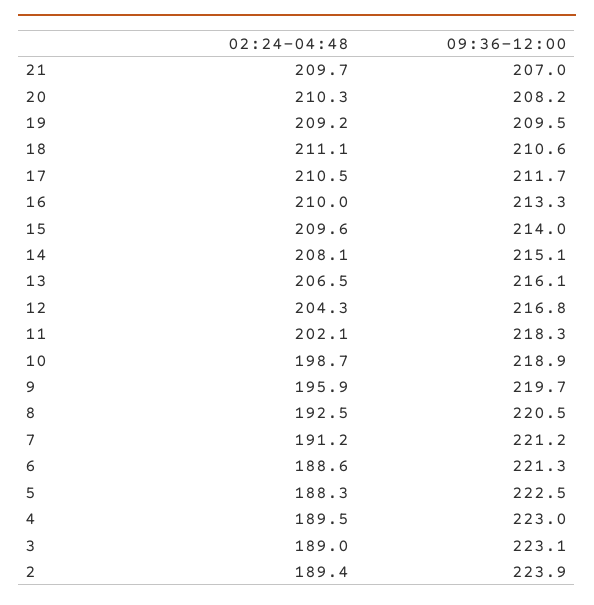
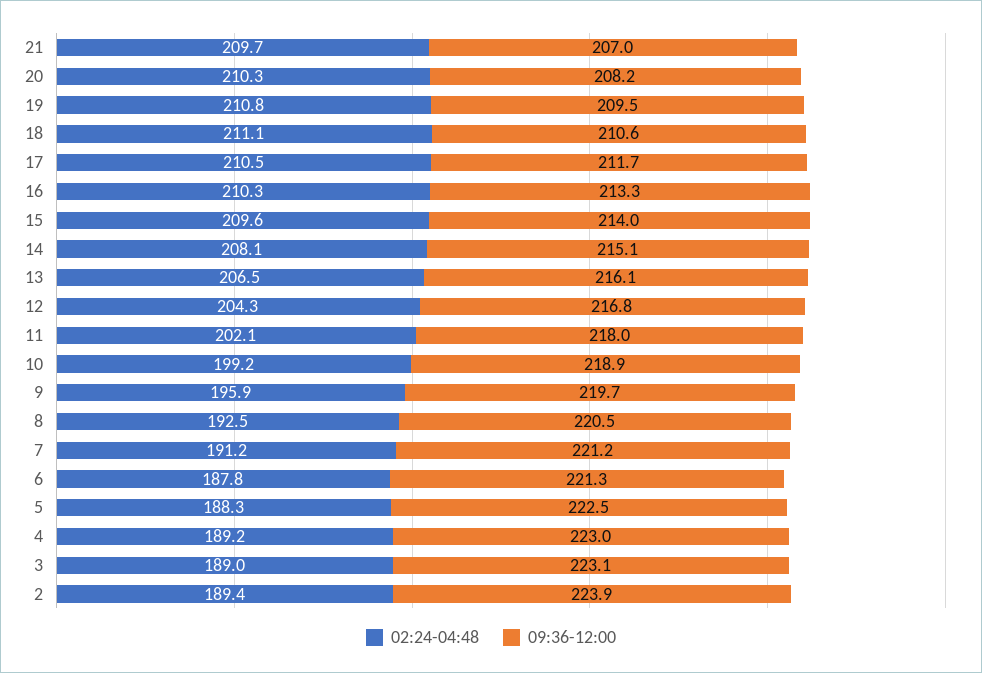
02:24-04:48, 19: 209.2 -> 210.8
02:24-04:48, 16: 210 -> 210.3
09:36-12:00, 11: 218.3 -> 218
02:24-04:48, 10: 198.7 -> 199.2
02:24-04:48, 6: 188.6 -> 187.8
02:24-04:48, 4: 189.5 -> 189.2

